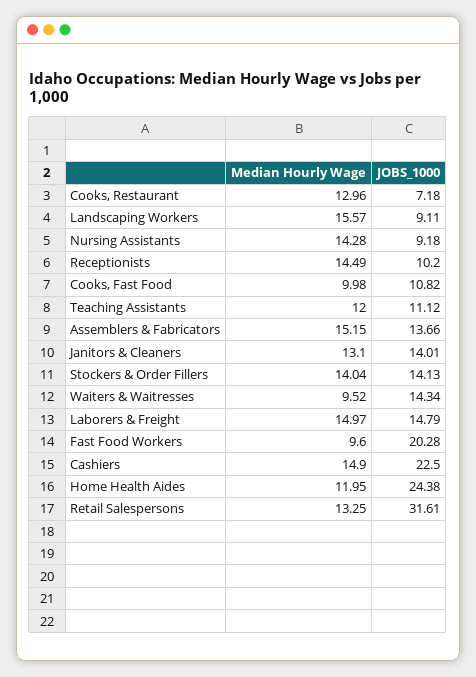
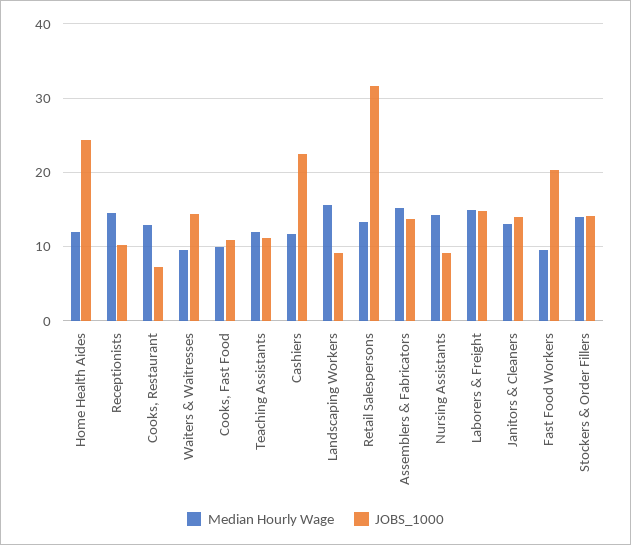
Median Hourly Wage, Cashiers: 14.9 -> 12

